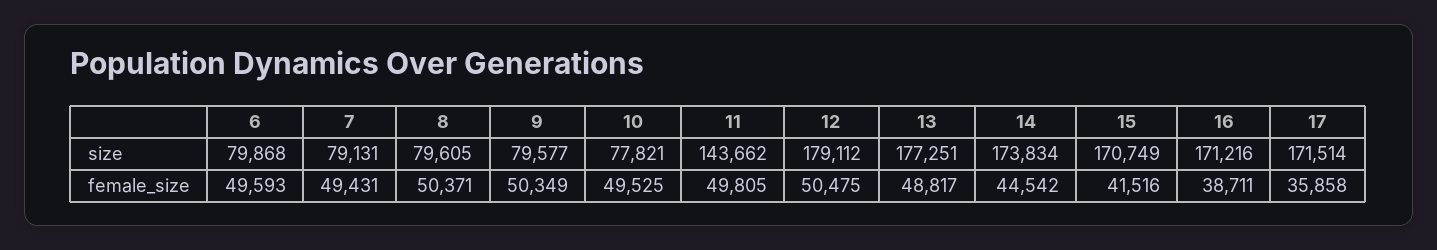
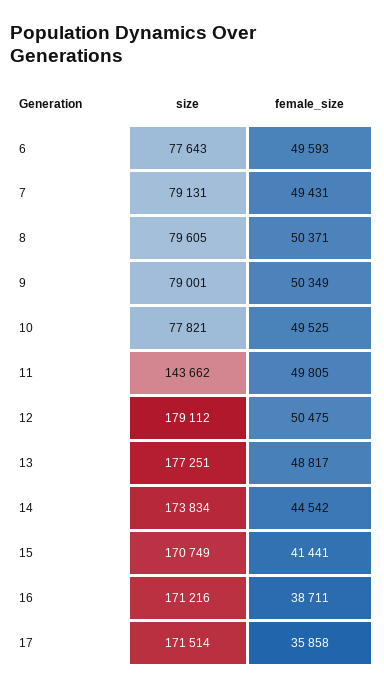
6, size: 79868 -> 77643
9, size: 79577 -> 79001
15, female_size: 41516 -> 41441

